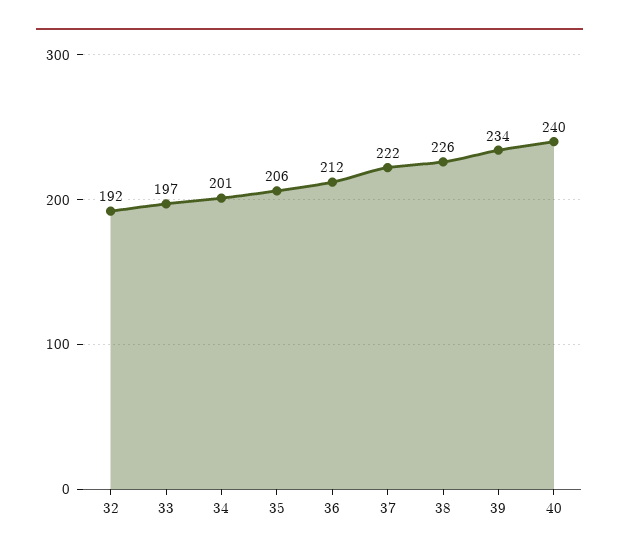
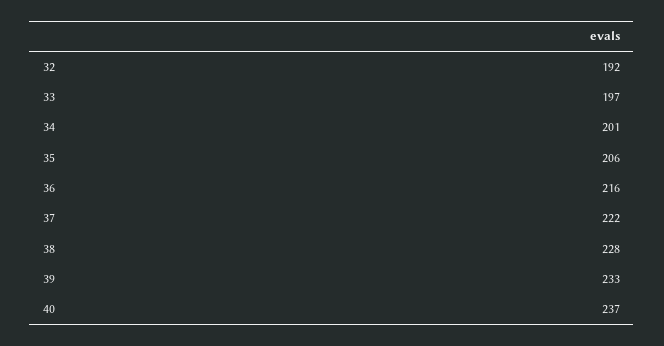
36: 212 -> 216
38: 226 -> 228
39: 234 -> 233
40: 240 -> 237

